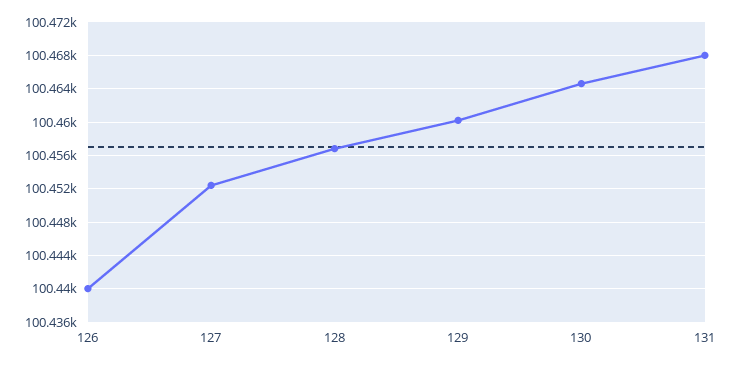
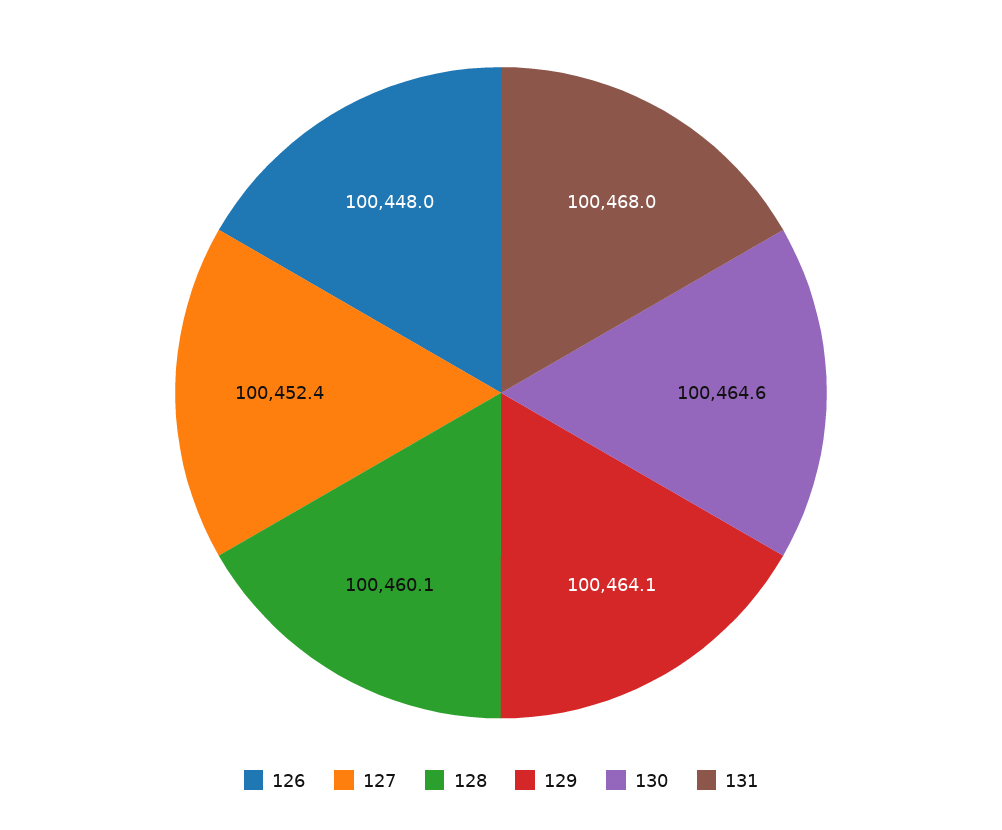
126: 100440 -> 100448
128: 100457 -> 100460.1
129: 100460 -> 100464.1

